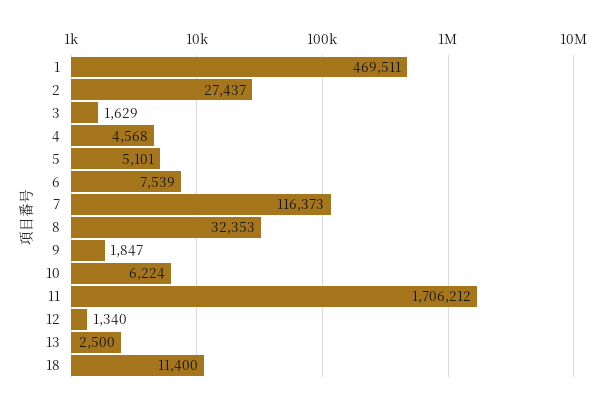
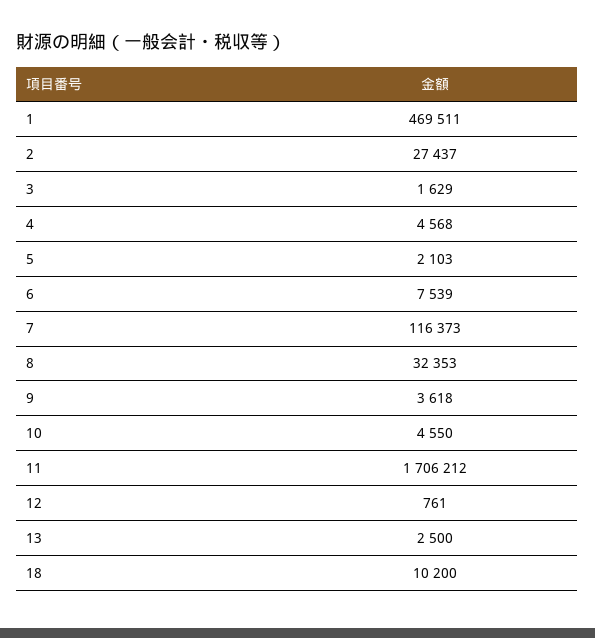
5: 5101 -> 2103
9: 1847 -> 3618
10: 6224 -> 4550
12: 1340 -> 761
18: 11400 -> 10200

